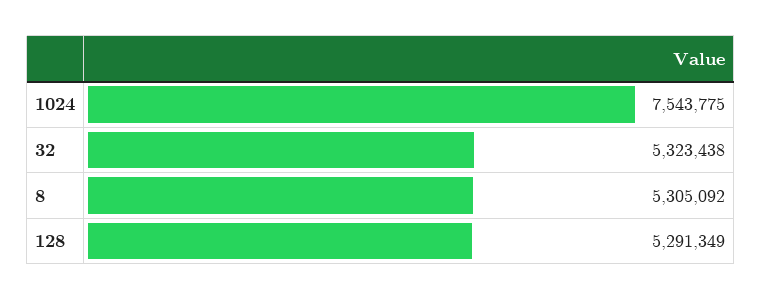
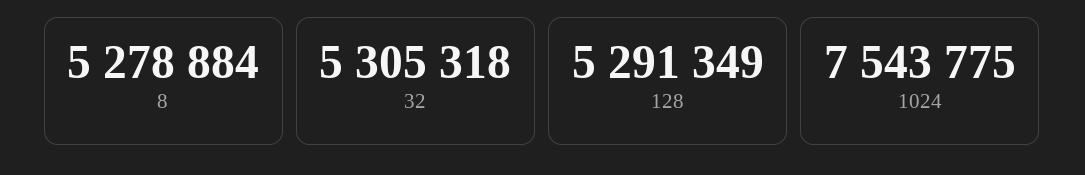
32: 5323438 -> 5305318
8: 5305092 -> 5278884

